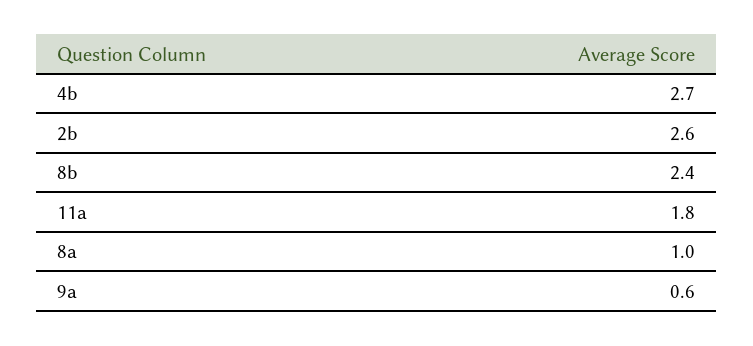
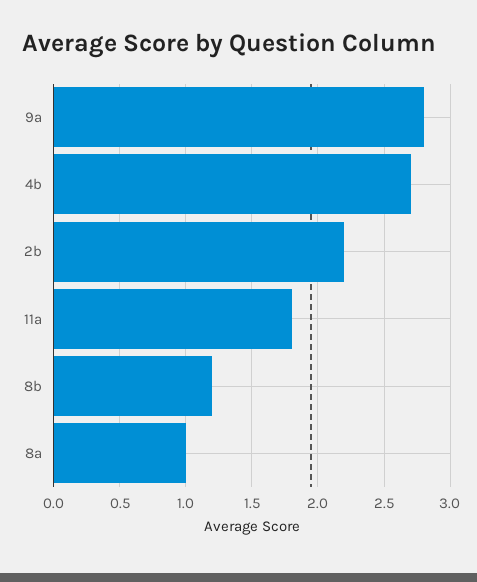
2b: 2.6 -> 2.2
8b: 2.4 -> 1.2
9a: 0.6 -> 2.8

